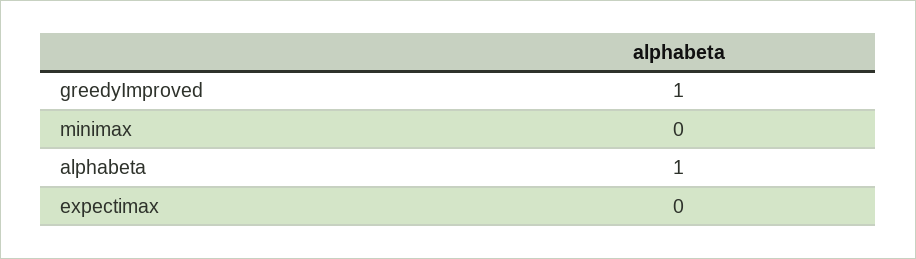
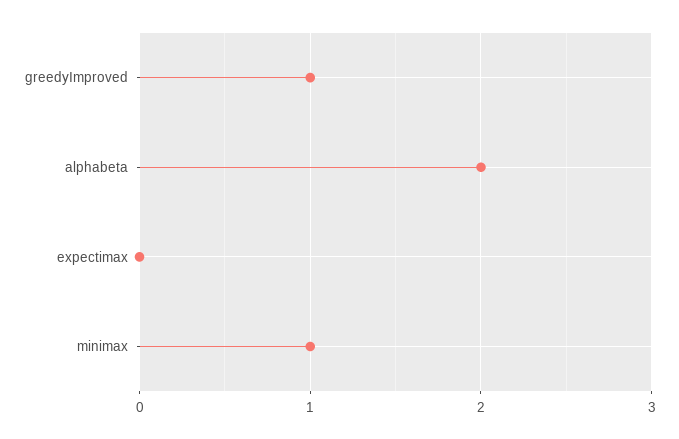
minimax: 0 -> 1
alphabeta: 1 -> 2

